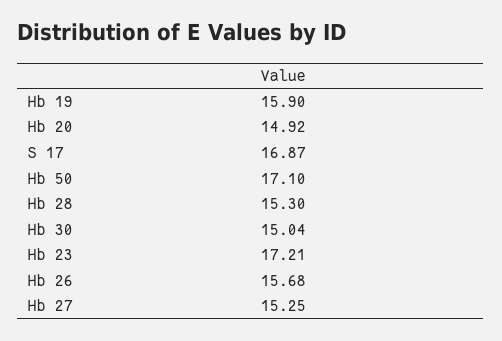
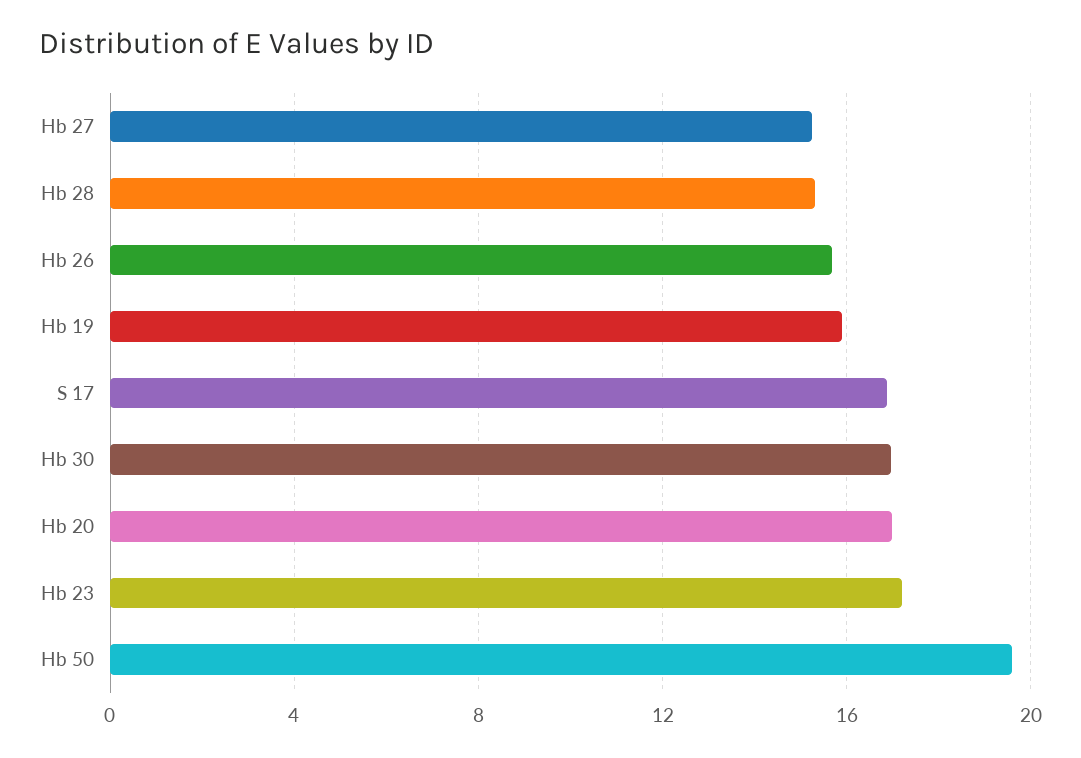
Hb 20: 14.92 -> 17
Hb 50: 17.1 -> 19.5
Hb 30: 15.04 -> 17

